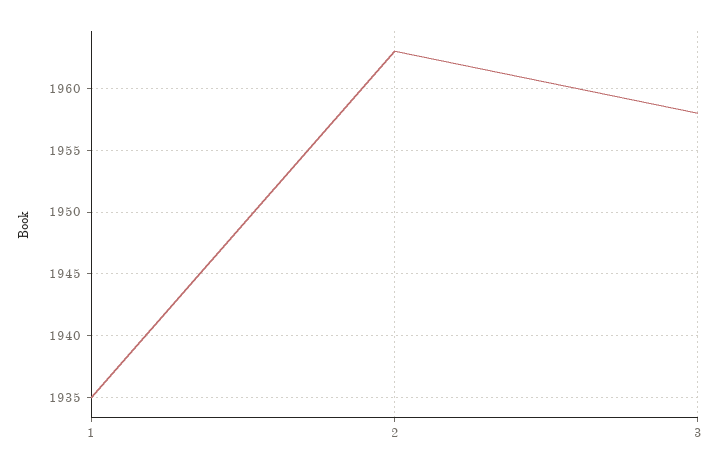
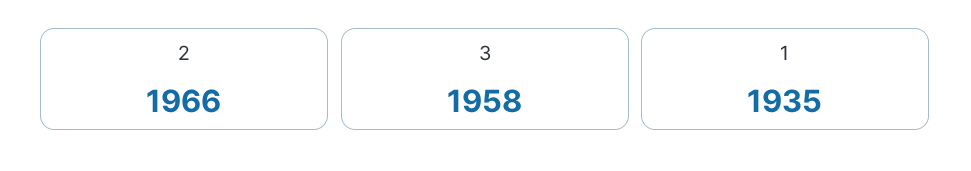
2: 1963 -> 1966

